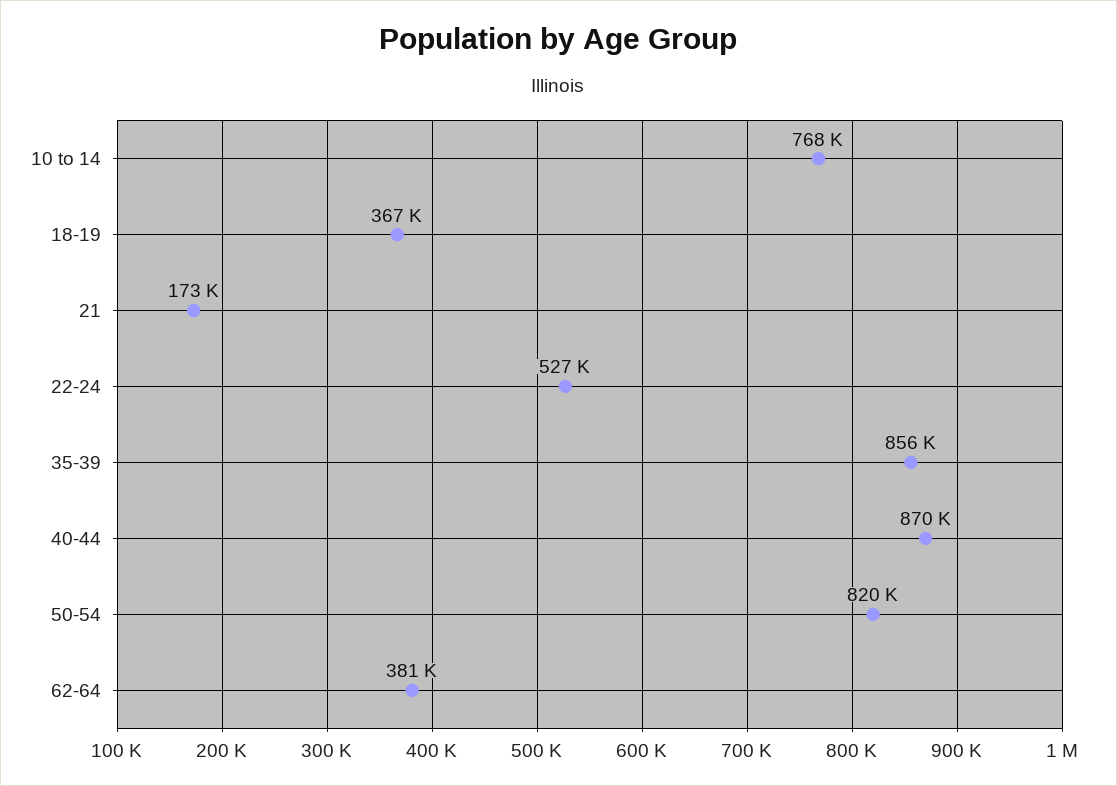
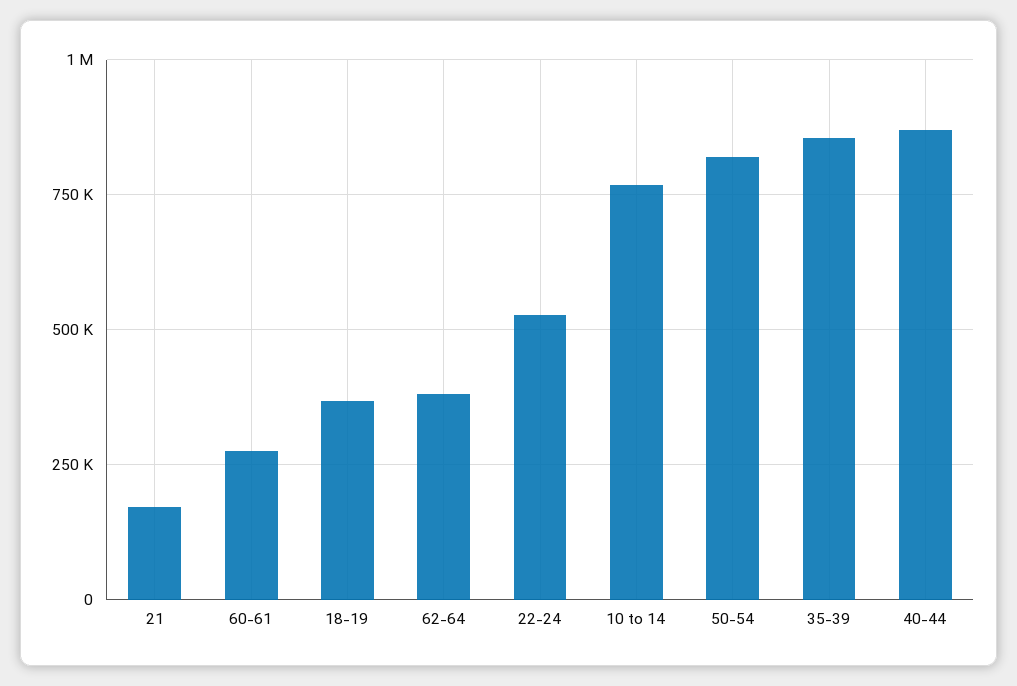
60-61: none -> 275000

